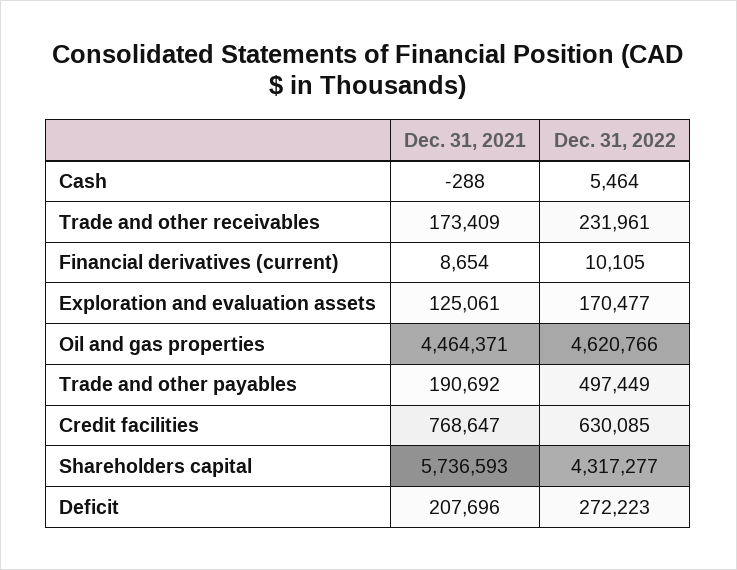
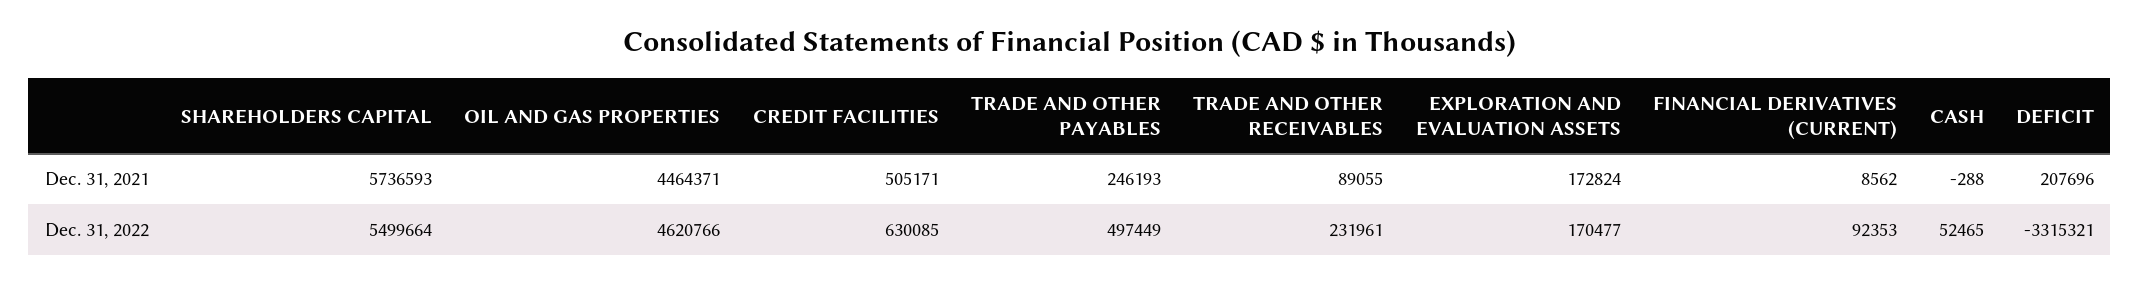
Dec. 31, 2022, Cash: 5464 -> 52465
Dec. 31, 2021, Trade and other receivables: 173409 -> 89055
Dec. 31, 2021, Financial derivatives (current): 8654 -> 8562
Dec. 31, 2022, Financial derivatives (current): 10105 -> 92353
Dec. 31, 2021, Exploration and evaluation assets: 125061 -> 172824
Dec. 31, 2021, Trade and other payables: 190692 -> 246193
Dec. 31, 2021, Credit facilities: 768647 -> 505171
Dec. 31, 2022, Shareholders capital: 4317277 -> 5499664
Dec. 31, 2022, Deficit: 272223 -> -3315321

